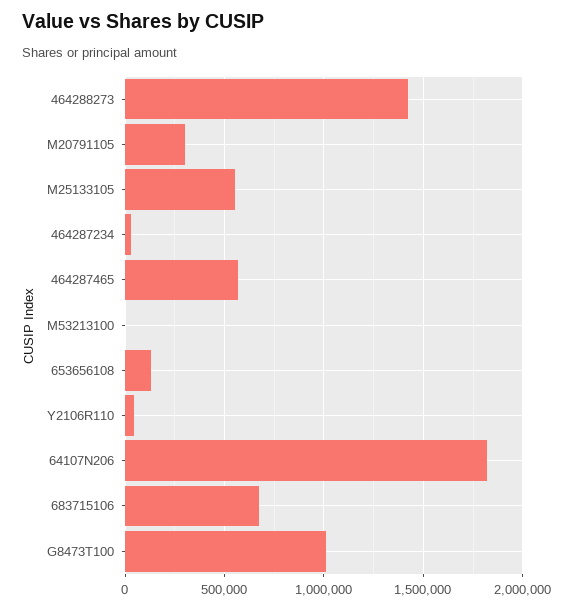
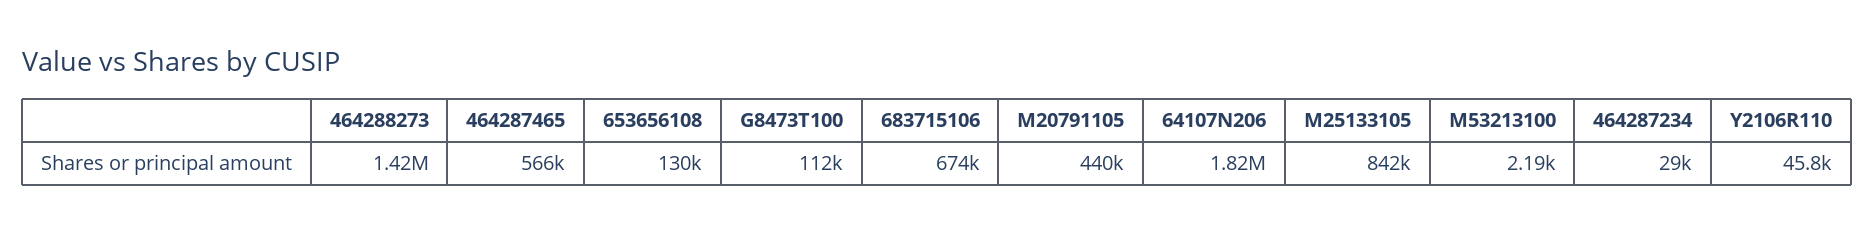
M20791105: 300000 -> 440000
M25133105: 550000 -> 842000
G8473T100: 1000000 -> 112000

